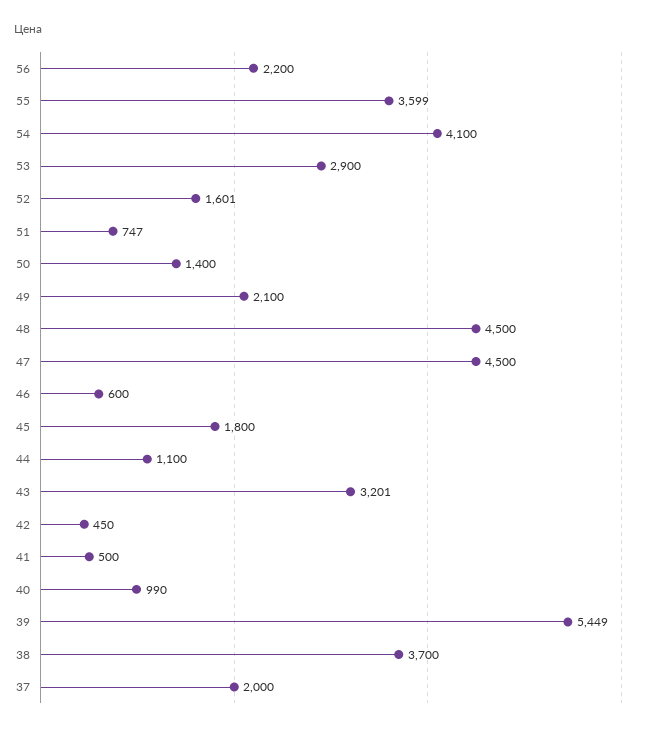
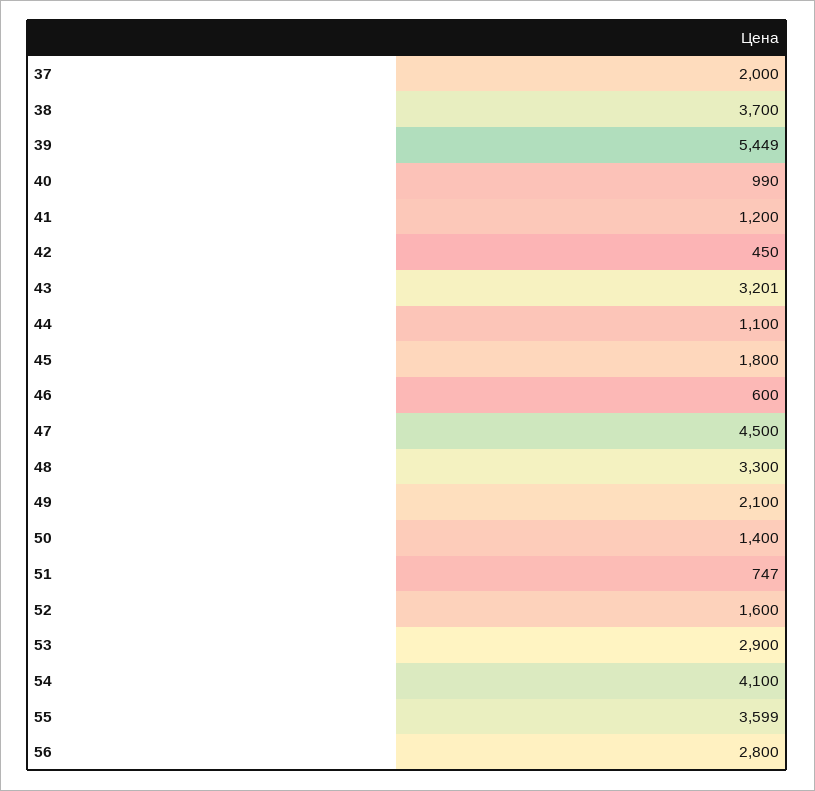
56: 2200 -> 2800
52: 1601 -> 1600
48: 4500 -> 3300
41: 500 -> 1200

